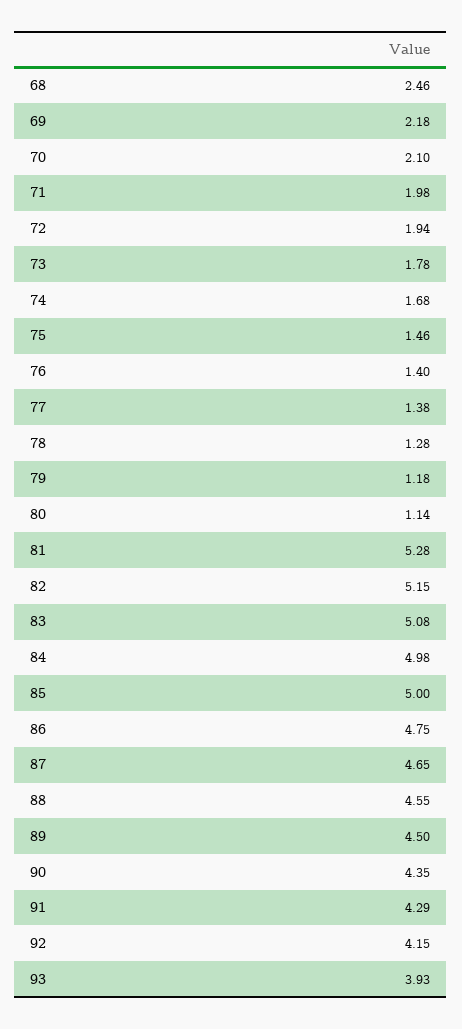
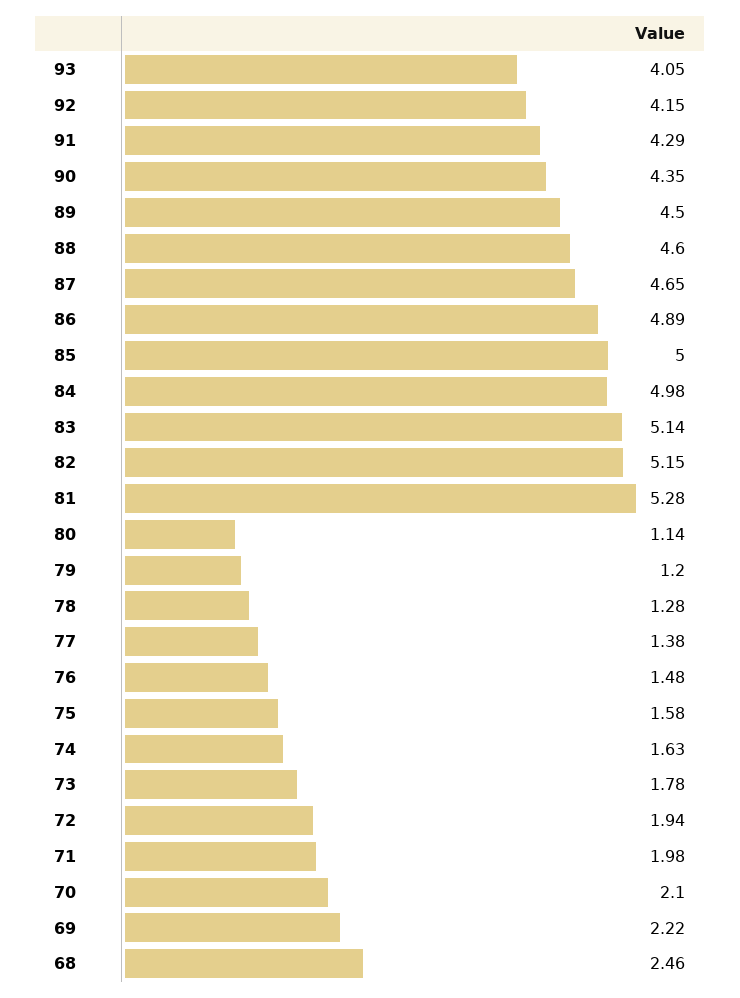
69: 2.18 -> 2.22
74: 1.68 -> 1.63
75: 1.46 -> 1.58
76: 1.4 -> 1.48
79: 1.18 -> 1.2
83: 5.08 -> 5.14
86: 4.75 -> 4.89
88: 4.55 -> 4.6
93: 3.93 -> 4.05

